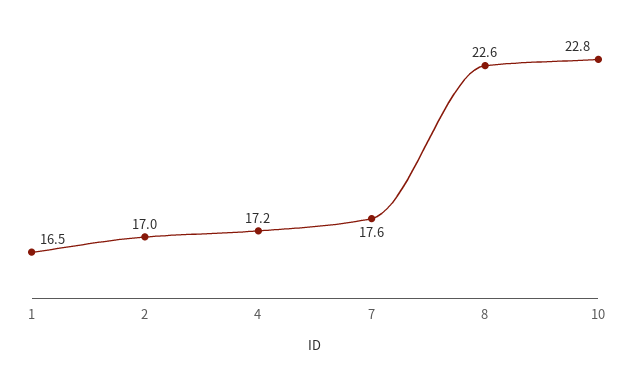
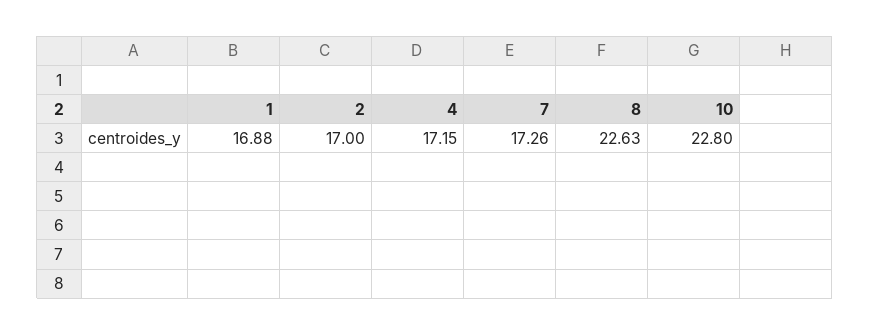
1: 16.5 -> 16.88
7: 17.6 -> 17.26

